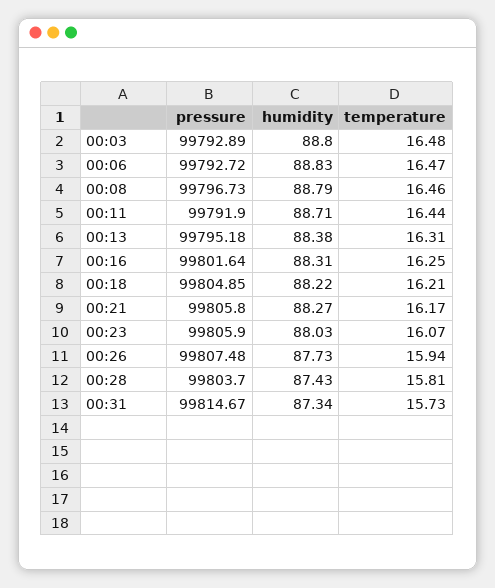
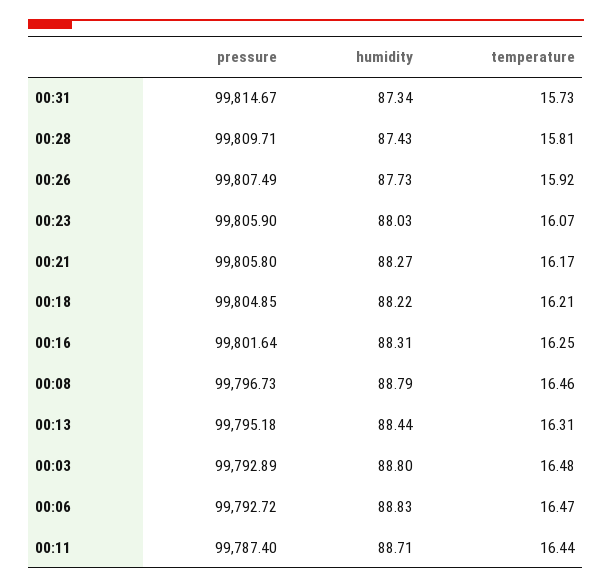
pressure, 00:11: 99791.9 -> 99787.4
humidity, 00:13: 88.38 -> 88.44
pressure, 00:26: 99807.48 -> 99807.49
temperature, 00:26: 15.94 -> 15.92
pressure, 00:28: 99803.7 -> 99809.71

